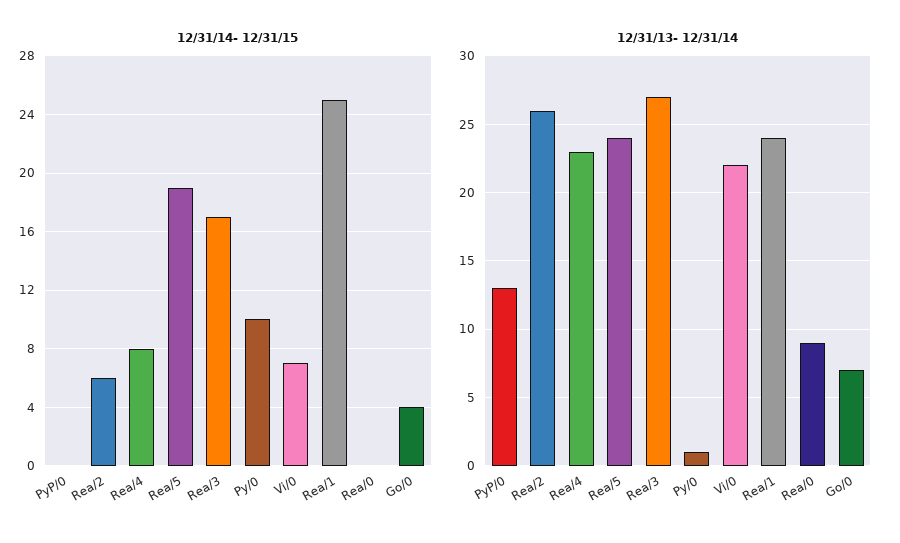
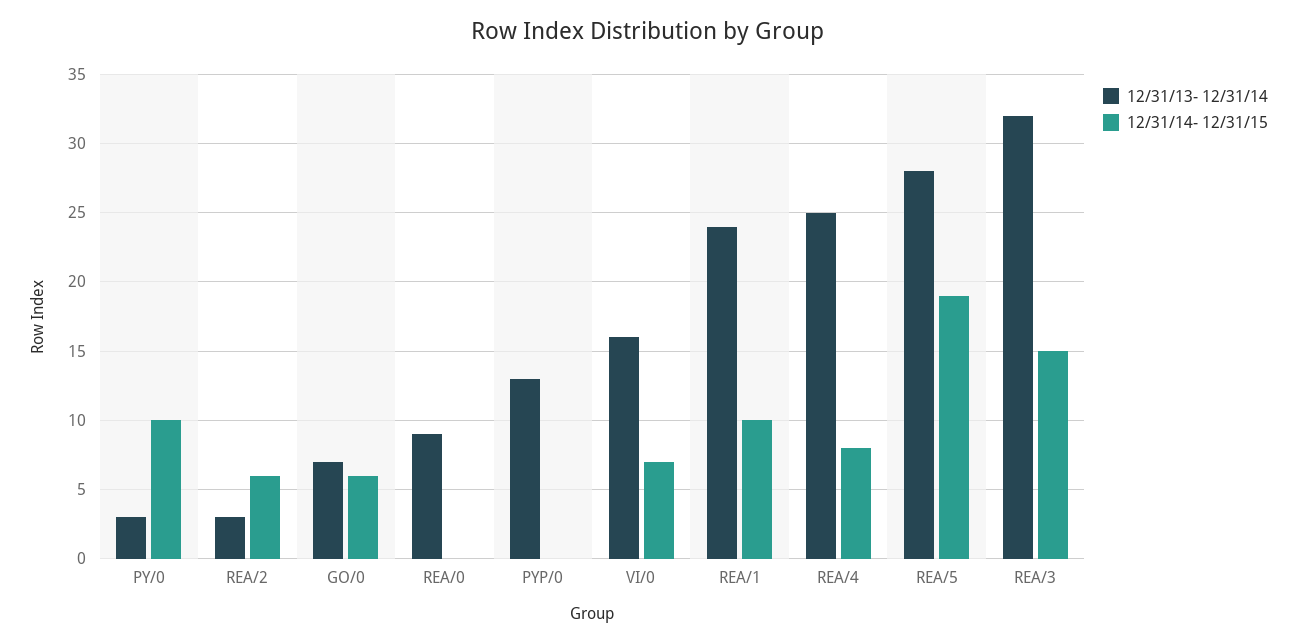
12/31/14- 12/31/15, Rea/3: 17 -> 15
12/31/14- 12/31/15, Rea/1: 25 -> 10
12/31/14- 12/31/15, Go/0: 4 -> 6
12/31/13- 12/31/14, Rea/2: 26 -> 3
12/31/13- 12/31/14, Rea/4: 23 -> 25
12/31/13- 12/31/14, Rea/5: 24 -> 28
12/31/13- 12/31/14, Rea/3: 27 -> 32
12/31/13- 12/31/14, Py/0: 1 -> 3
12/31/13- 12/31/14, Vi/0: 22 -> 16

